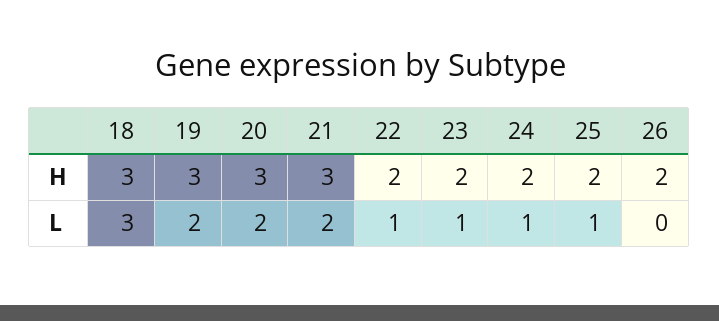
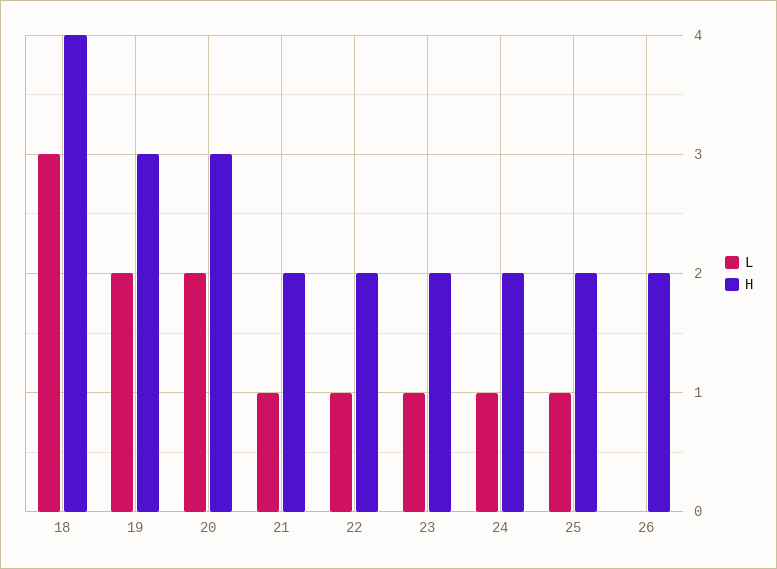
H, 18: 3 -> 4
H, 21: 3 -> 2
L, 21: 2 -> 1

